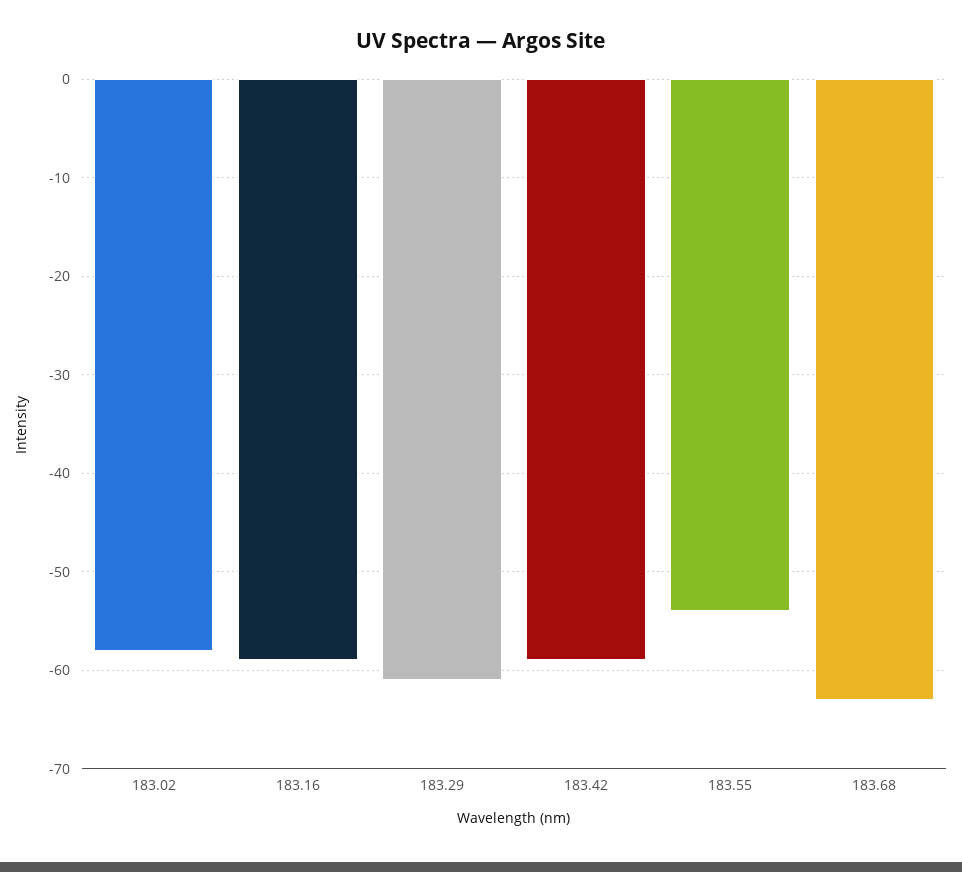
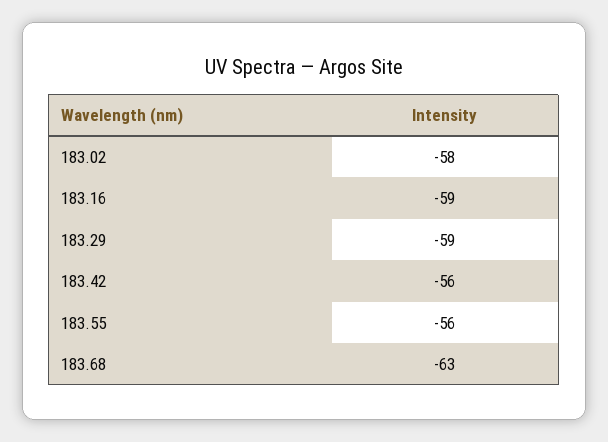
183.29: -61 -> -59
183.42: -59 -> -56
183.55: -54 -> -56

